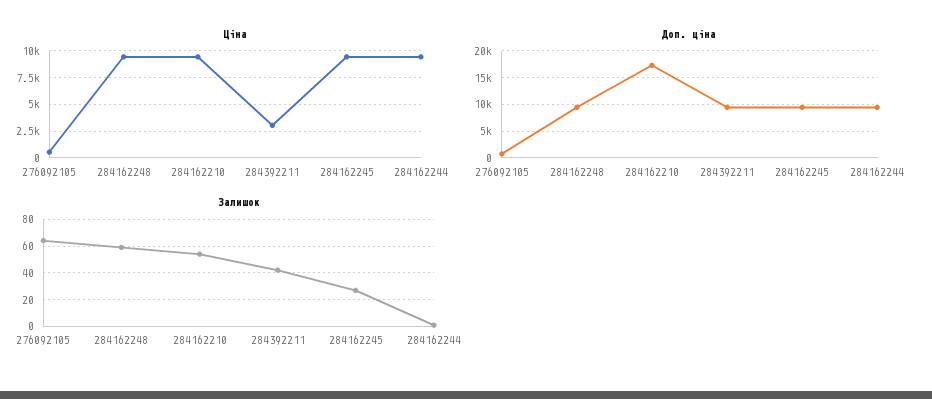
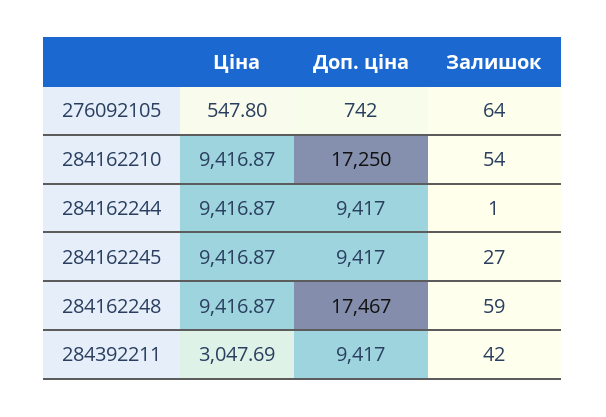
Доп. ціна, 284162248: 10000 -> 17467

